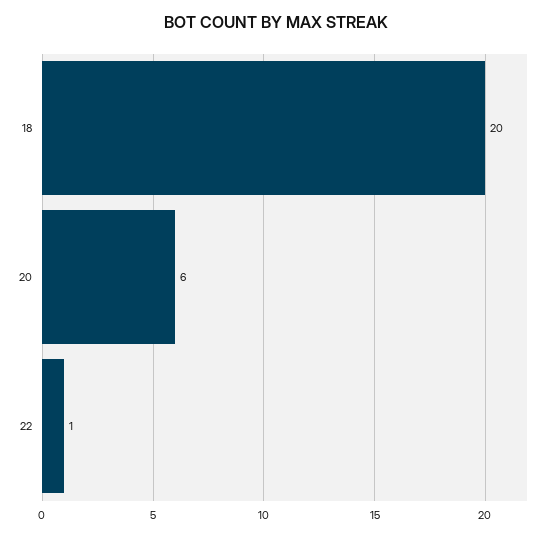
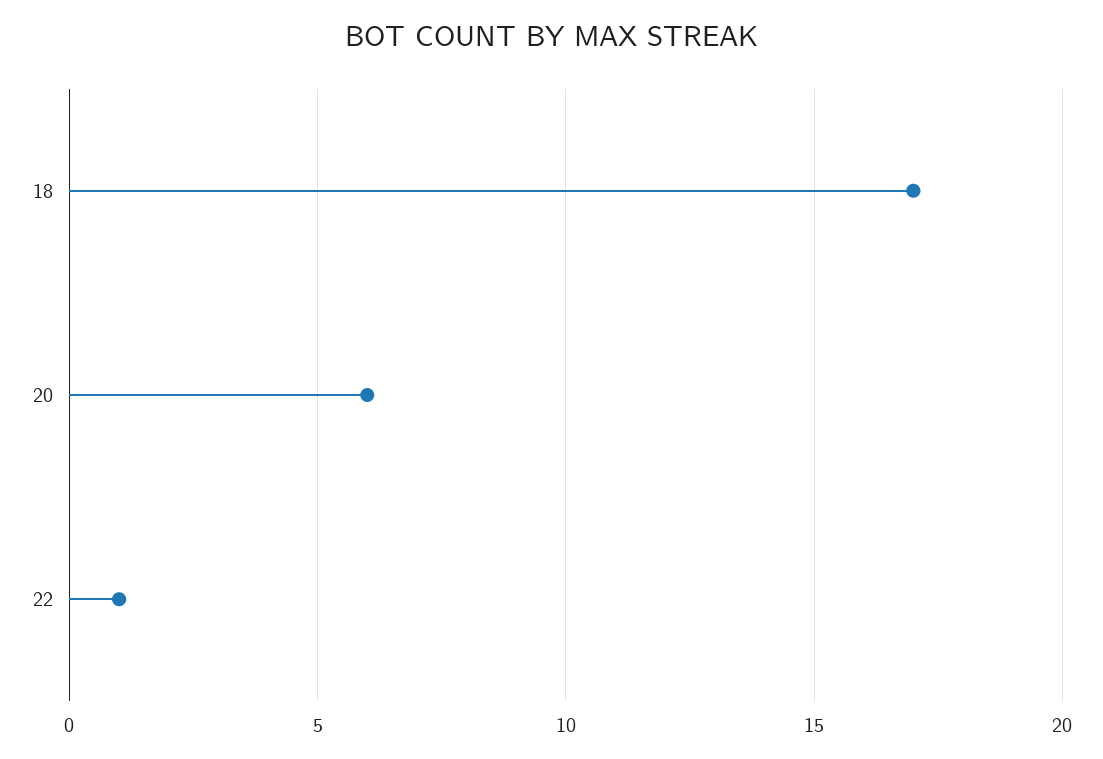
18: 20 -> 17

